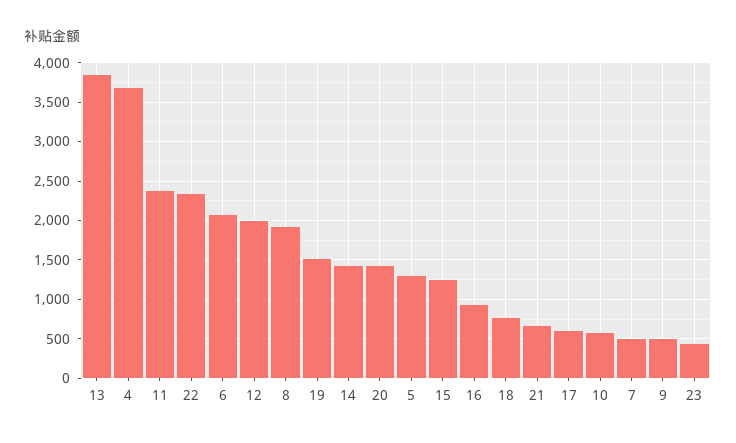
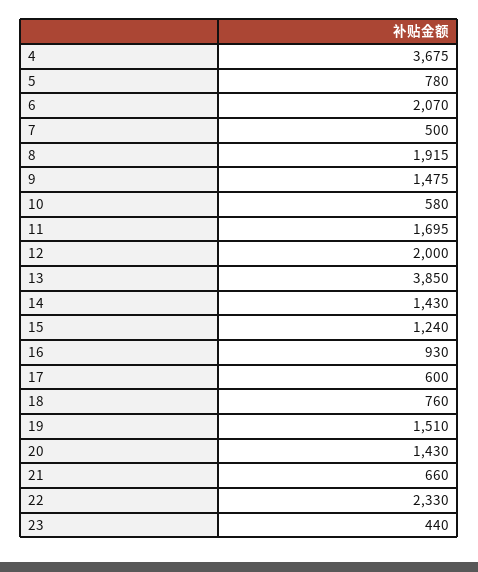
11: 2400 -> 1695
5: 1300 -> 780
9: 500 -> 1475

